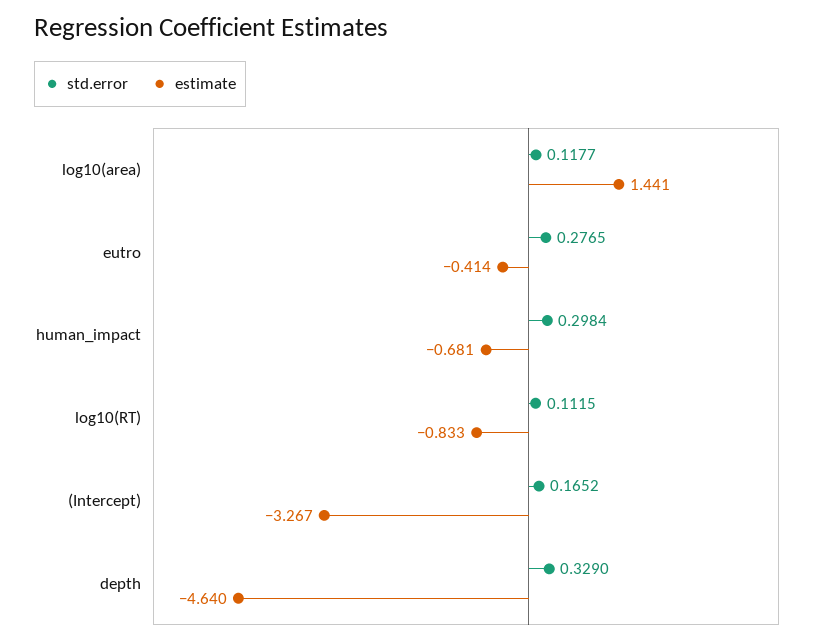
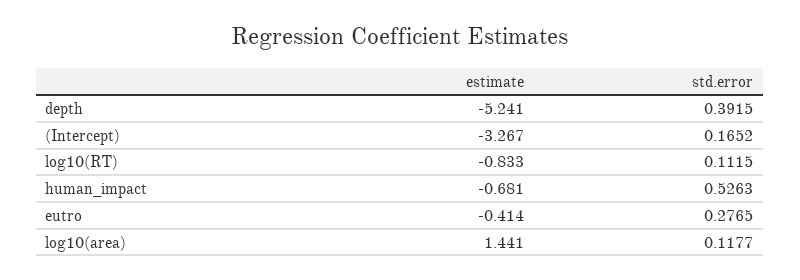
std.error, human_impact: 0.2984 -> 0.5263
std.error, depth: 0.329 -> 0.3915
estimate, depth: -4.64 -> -5.241

